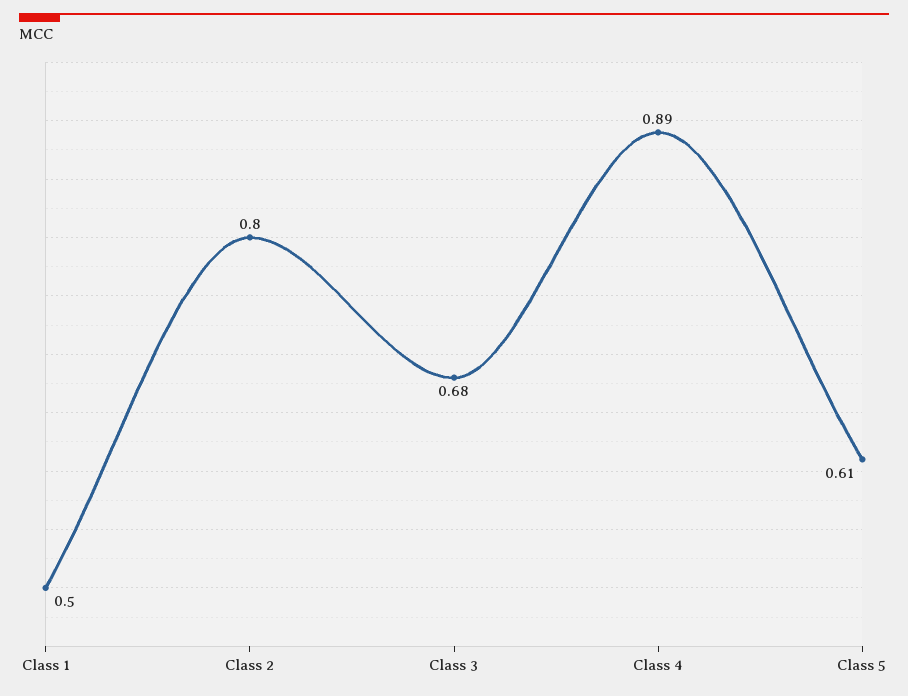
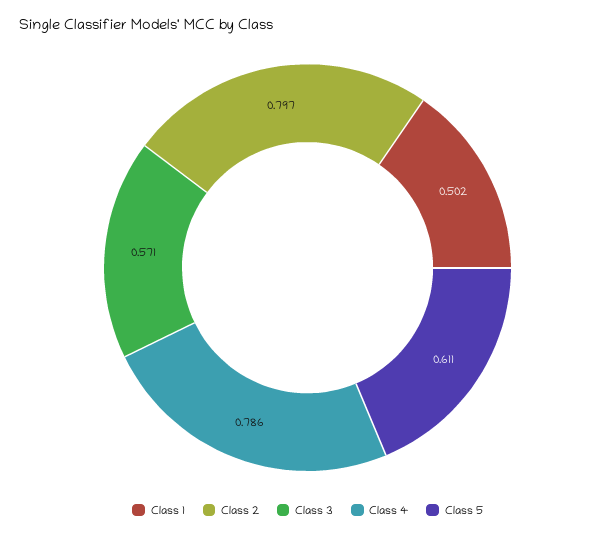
Class 3: 0.68 -> 0.571
Class 4: 0.89 -> 0.786

